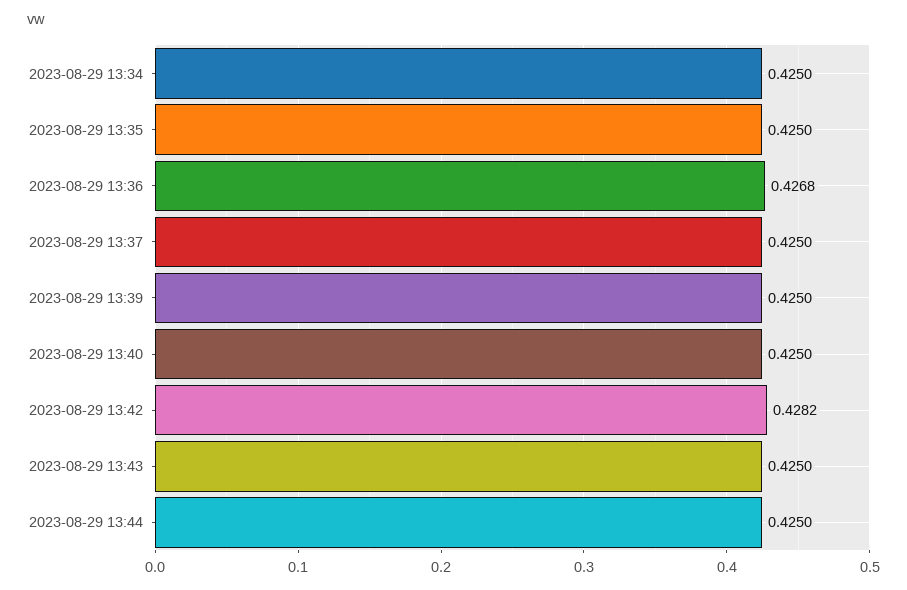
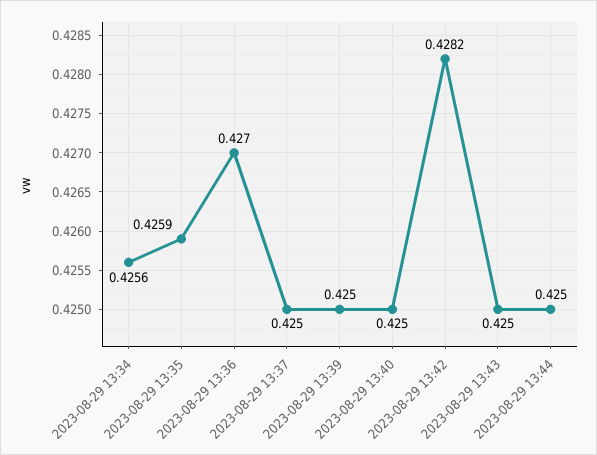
2023-08-29 13:34: 0.425 -> 0.4256
2023-08-29 13:35: 0.425 -> 0.4259
2023-08-29 13:36: 0.4268 -> 0.427

